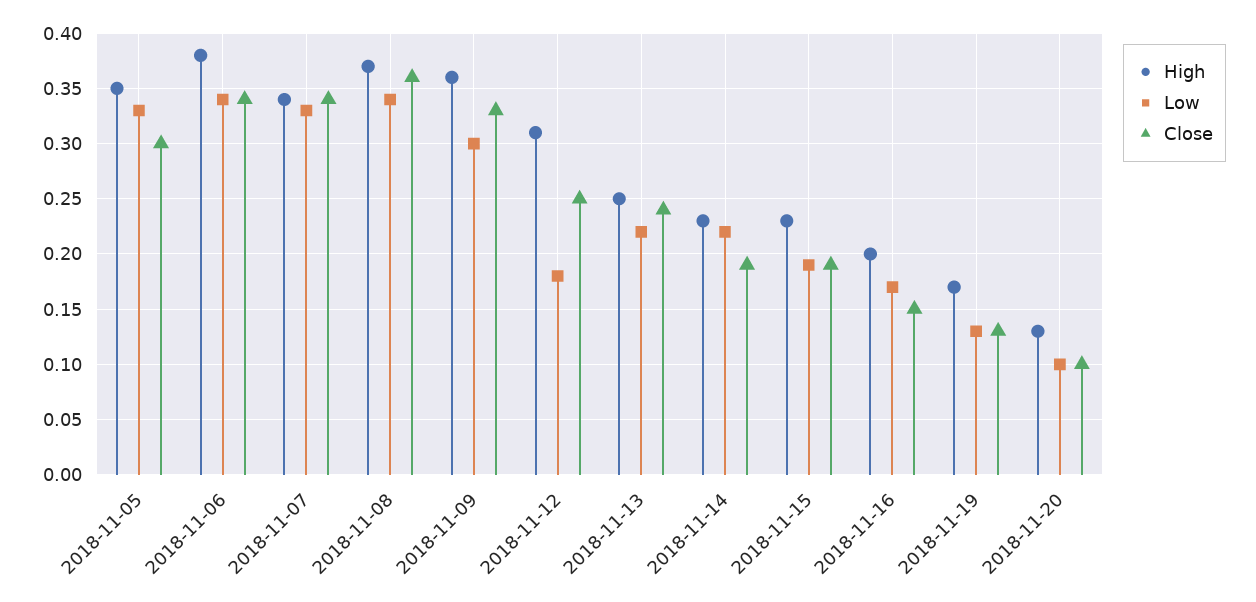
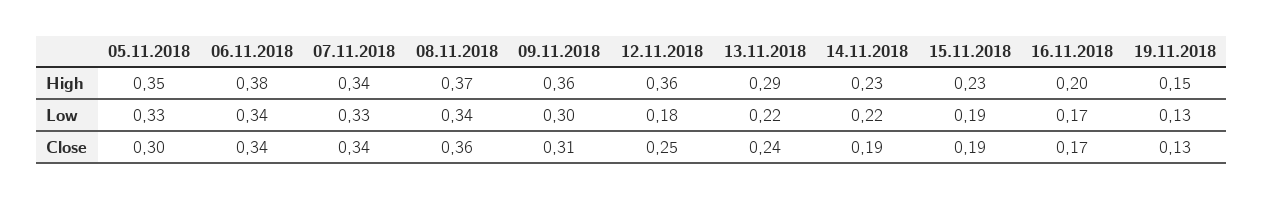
Close, 2018-11-09: 0.33 -> 0.31
High, 2018-11-12: 0.31 -> 0.36
High, 2018-11-13: 0.25 -> 0.29
Close, 2018-11-16: 0.15 -> 0.17
High, 2018-11-19: 0.17 -> 0.15
High, 2018-11-20: 0.13 -> none
Low, 2018-11-20: 0.1 -> none
Close, 2018-11-20: 0.1 -> none

